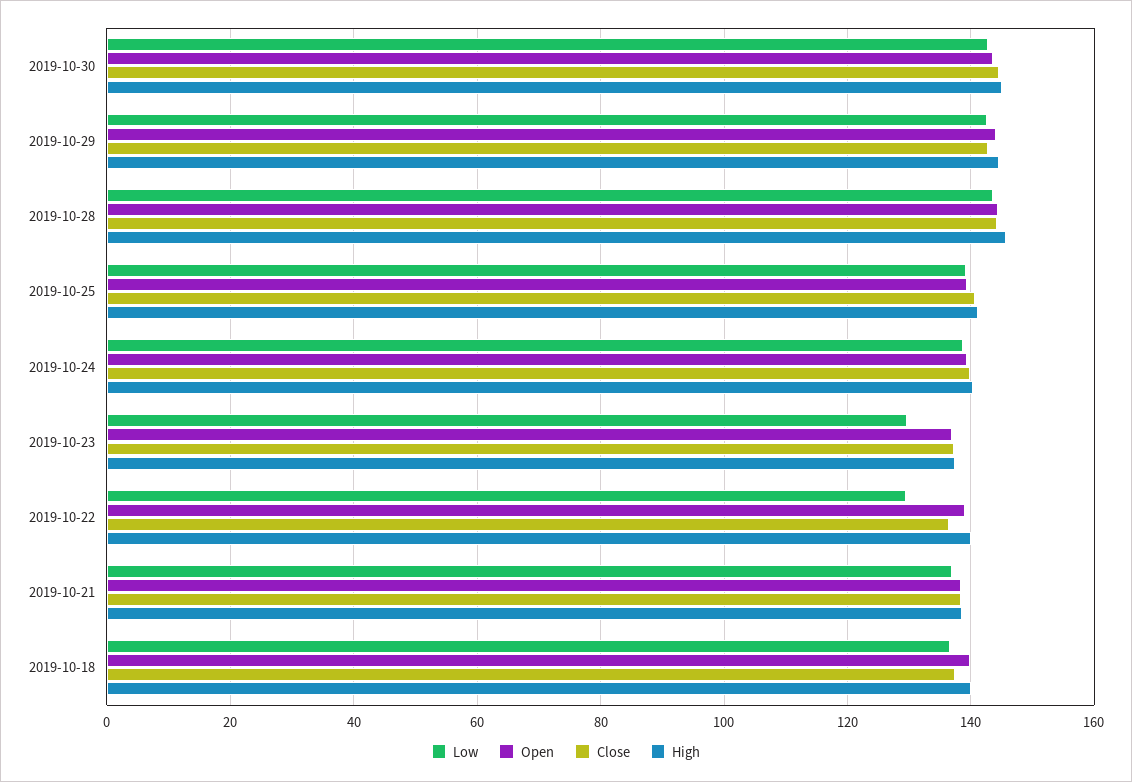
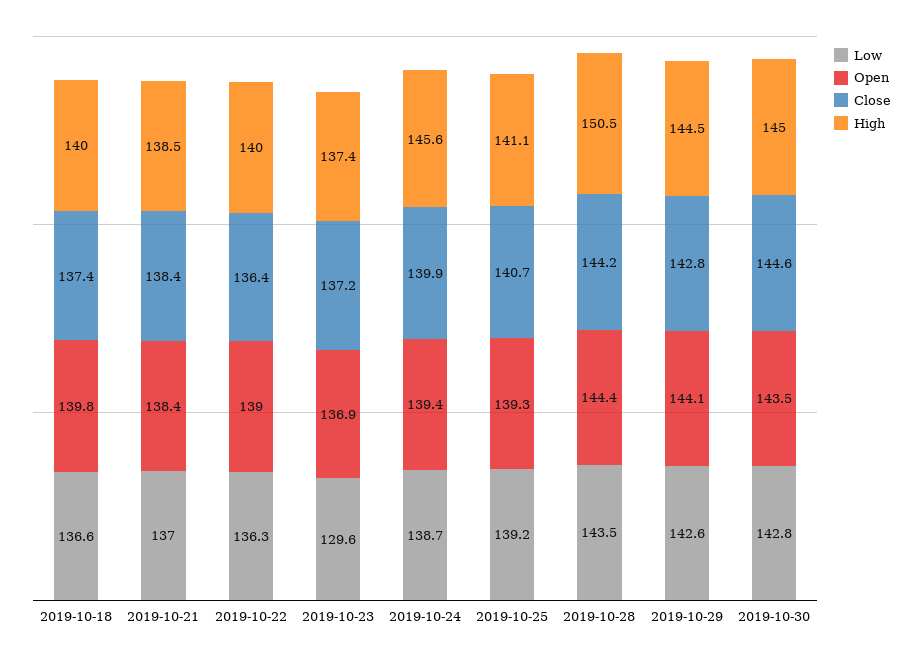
High, 2019-10-28: 146 -> 150.5
High, 2019-10-24: 140 -> 145.6
Low, 2019-10-22: 130 -> 136.3

